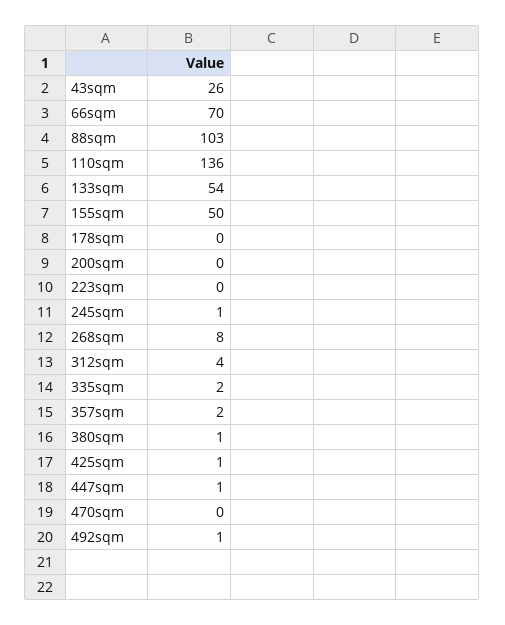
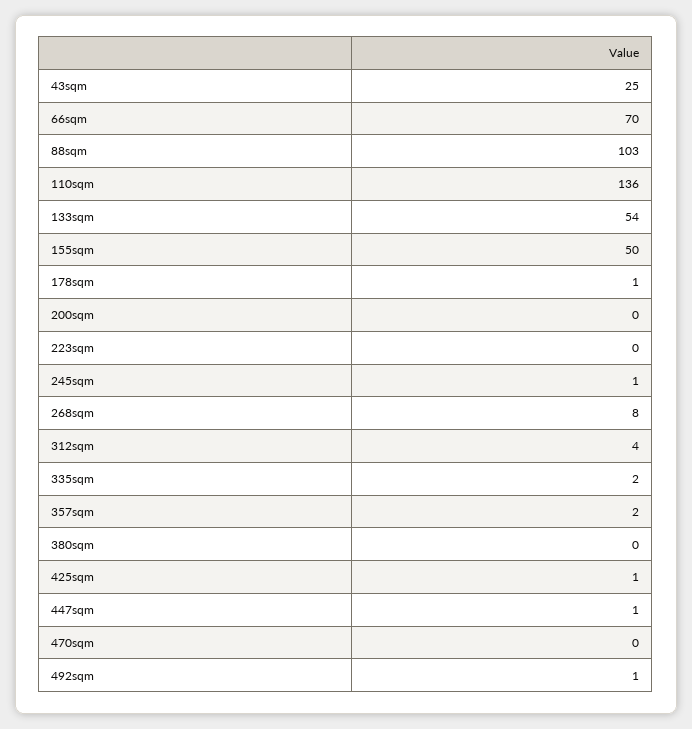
43sqm: 26 -> 25
178sqm: 0 -> 1
380sqm: 1 -> 0

